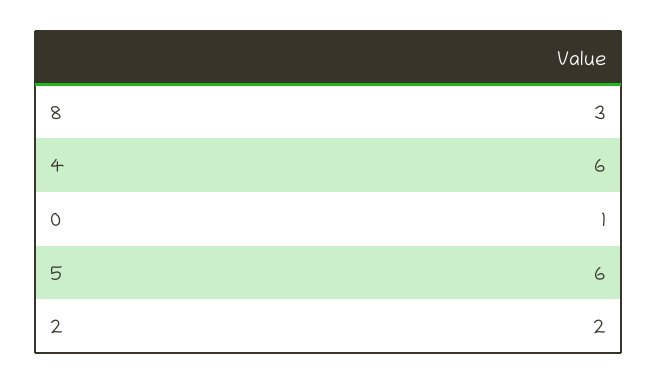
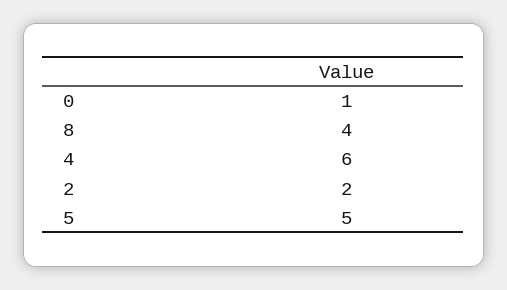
8: 3 -> 4
5: 6 -> 5

